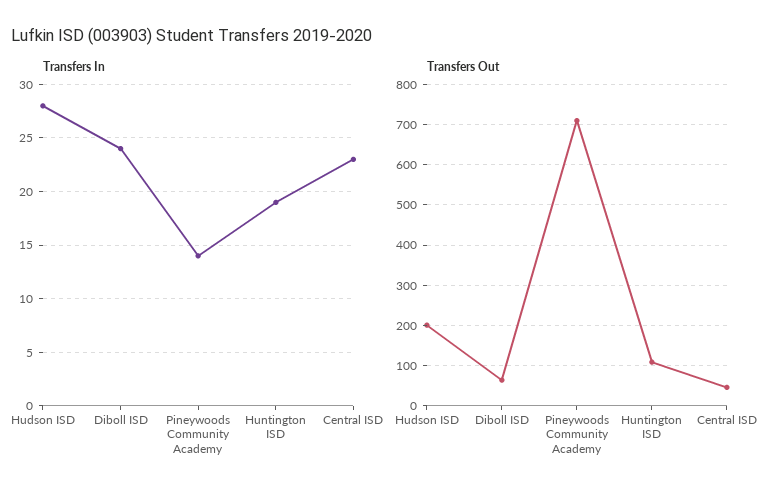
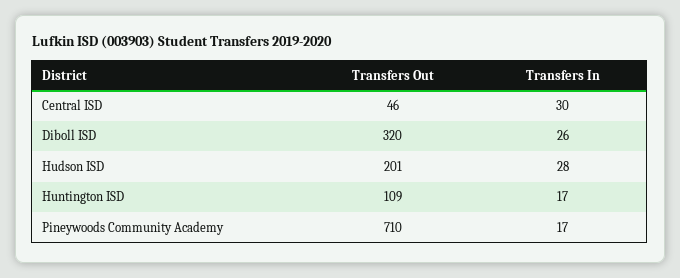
Transfers In, Diboll ISD: 24 -> 26
Transfers In, Pineywoods Community Academy: 14 -> 17
Transfers In, Huntington ISD: 19 -> 17
Transfers In, Central ISD: 23 -> 30
Transfers Out, Diboll ISD: 60 -> 320

